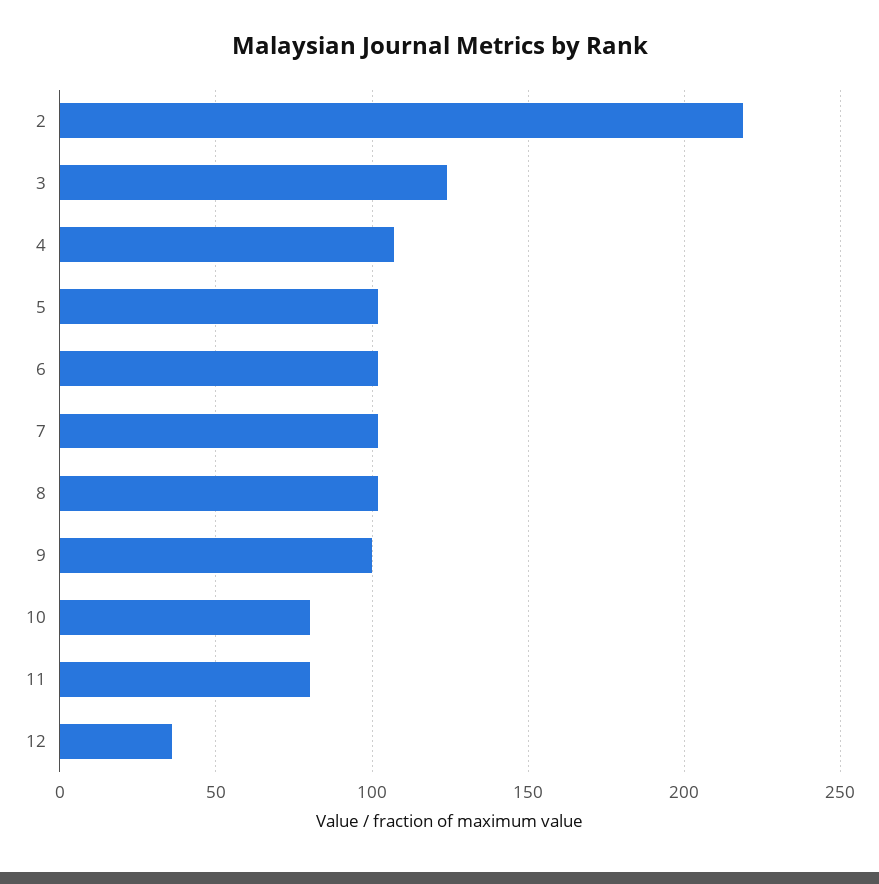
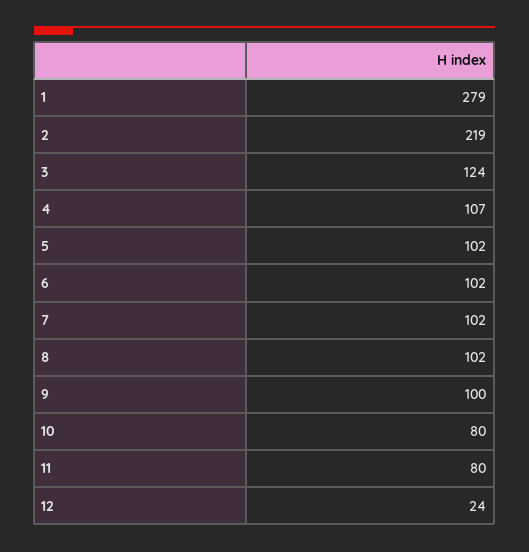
12: 35 -> 24
1: none -> 279

